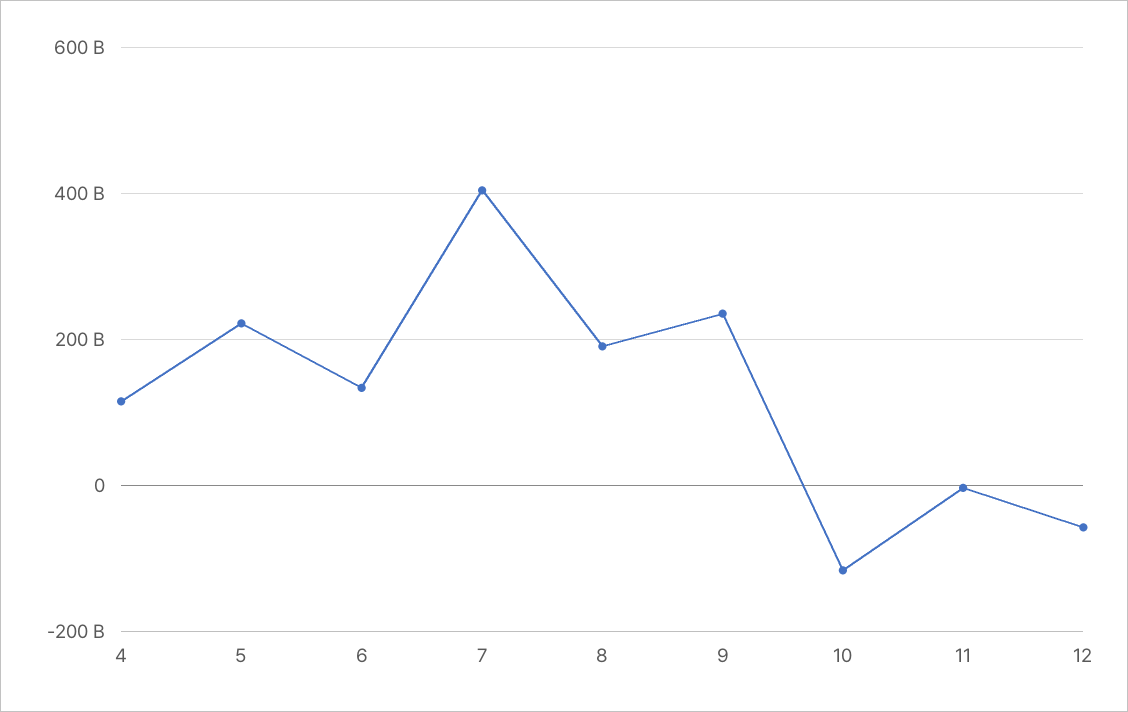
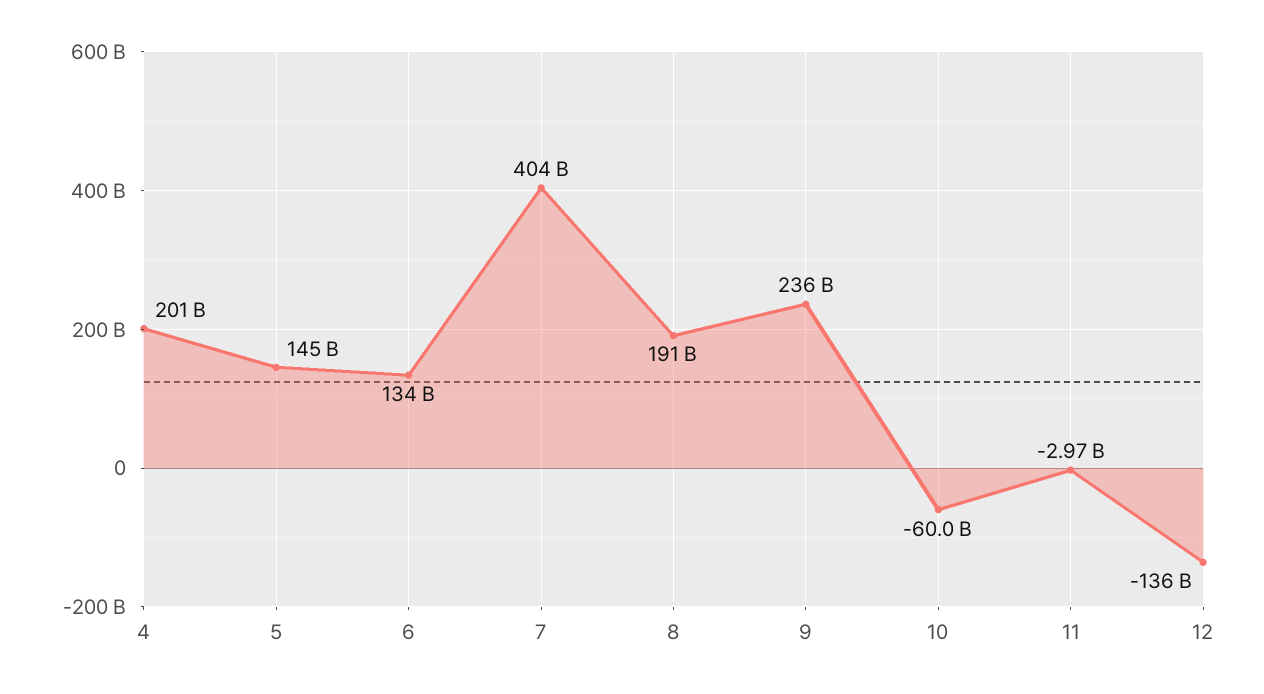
4: 120000000000 -> 201000000000
5: 220000000000 -> 145000000000
10: -120000000000 -> -60000000000
12: -60000000000 -> -136000000000

